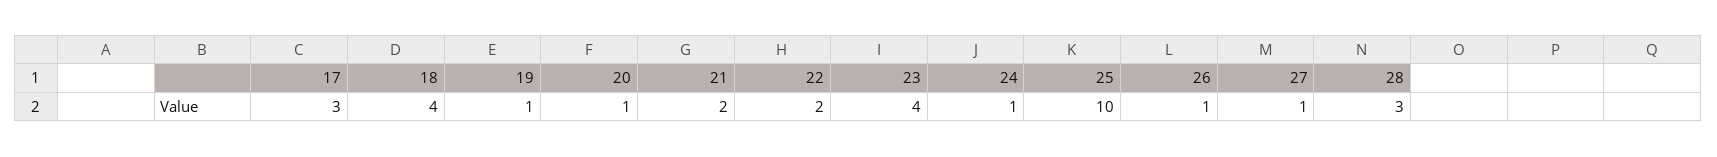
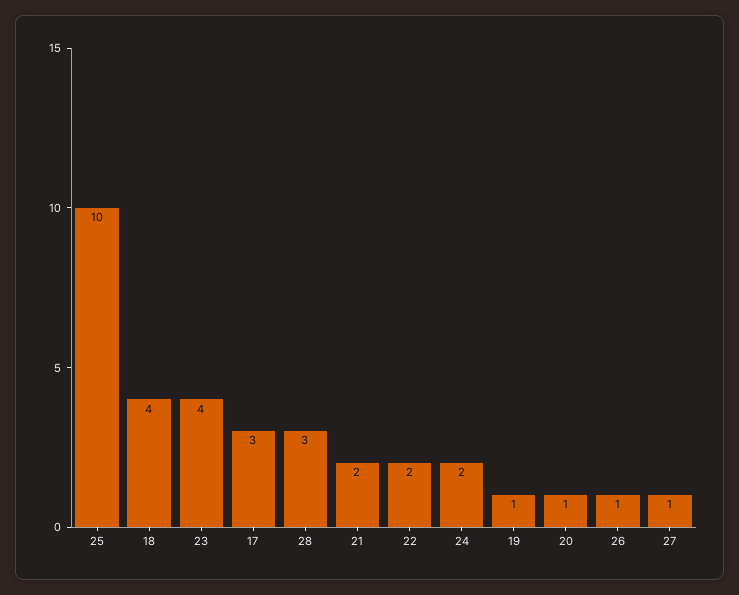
24: 1 -> 2

